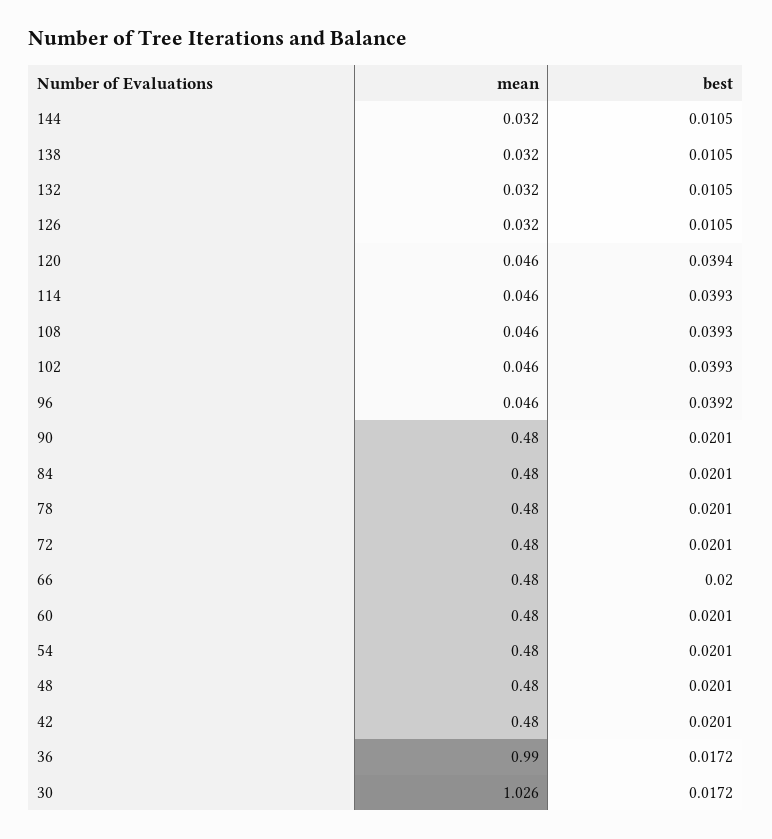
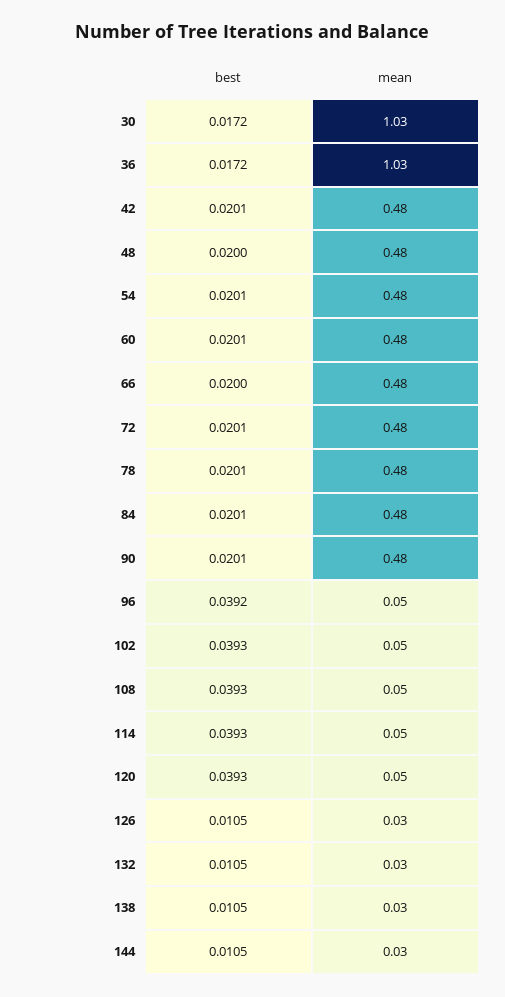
best, 120: 0.0394 -> 0.0393
best, 48: 0.0201 -> 0.02
mean, 36: 0.99 -> 1.03

